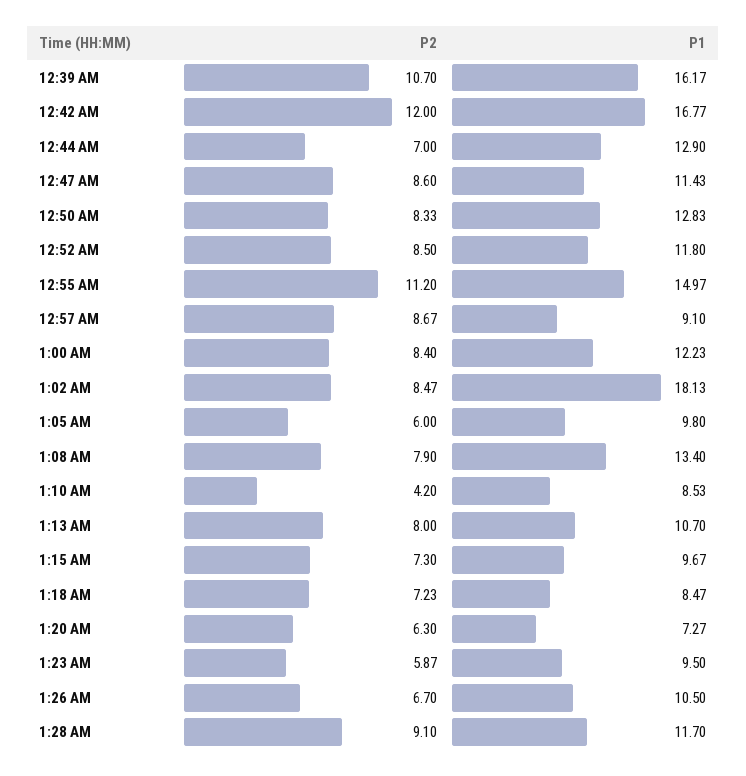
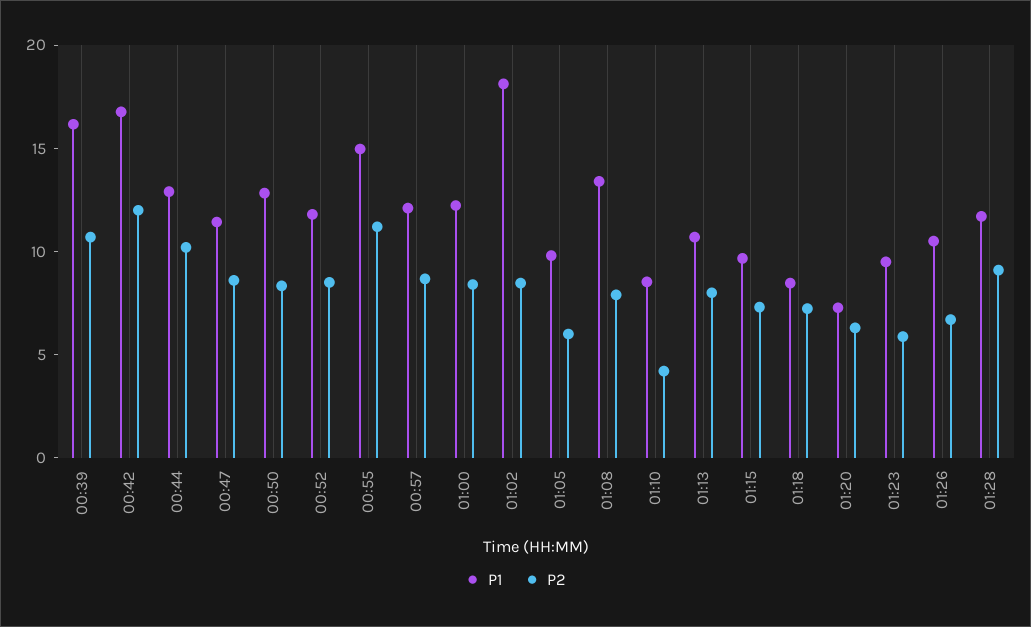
P2, 12:44 AM: 7 -> 10
P1, 12:57 AM: 9.1 -> 12

